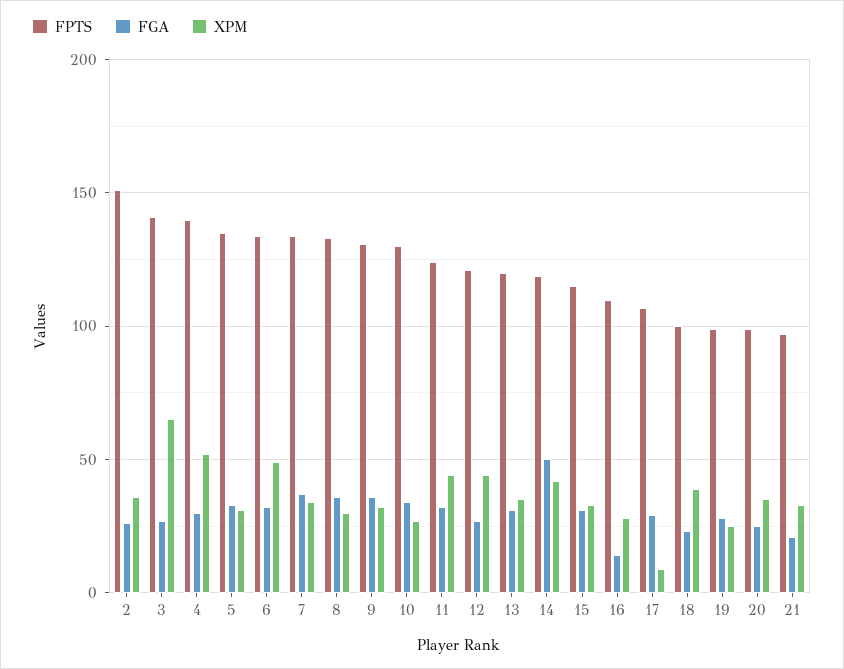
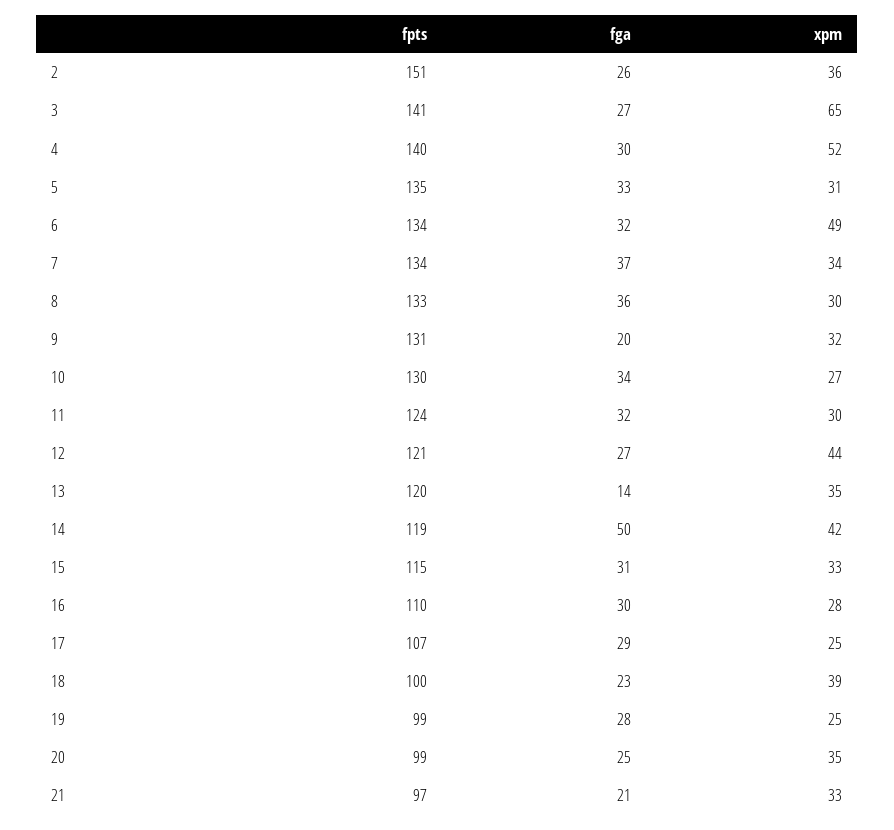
FGA, 9: 35 -> 20
XPM, 11: 45 -> 30
FGA, 13: 30 -> 14
FGA, 16: 15 -> 30
XPM, 17: 10 -> 25

